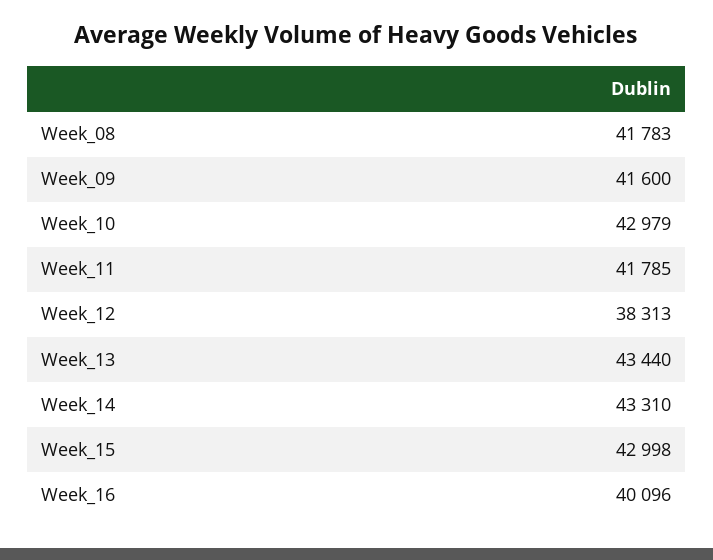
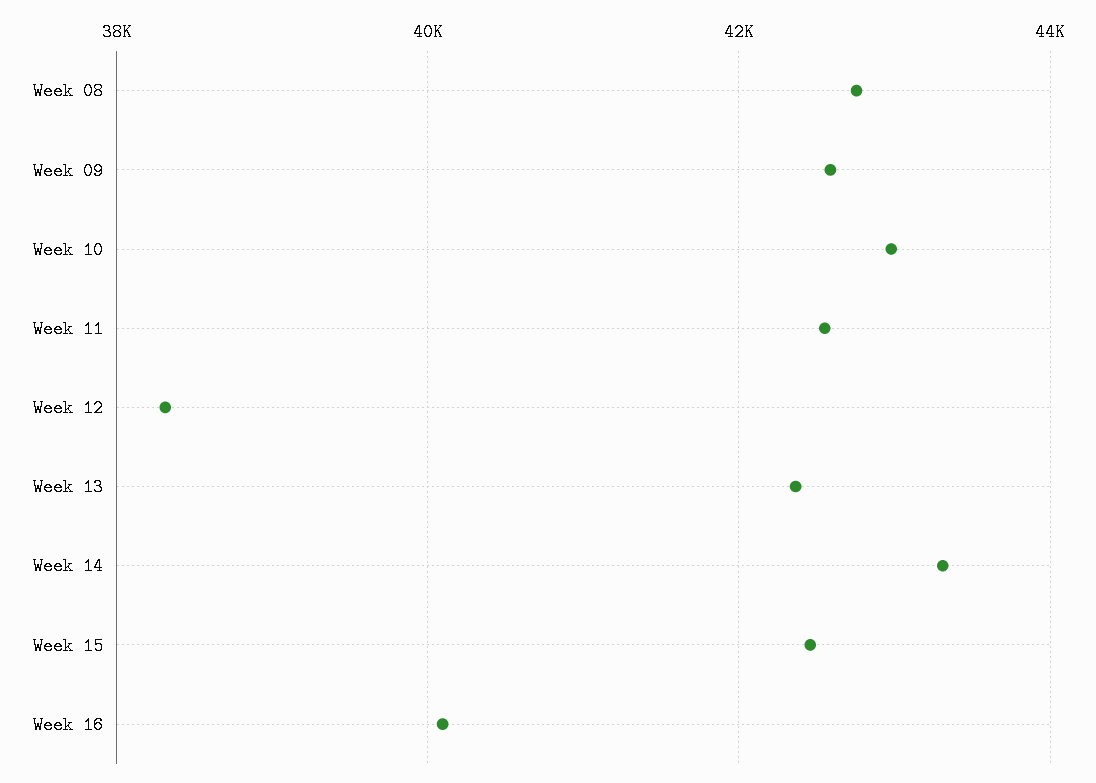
Week_08: 41783 -> 42800
Week_09: 41600 -> 42600
Week_11: 41785 -> 42600
Week_13: 43440 -> 42400
Week_15: 42998 -> 42400

